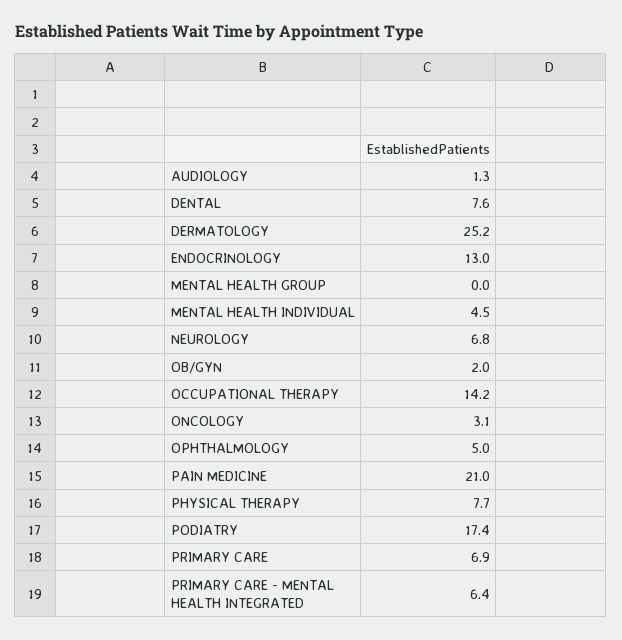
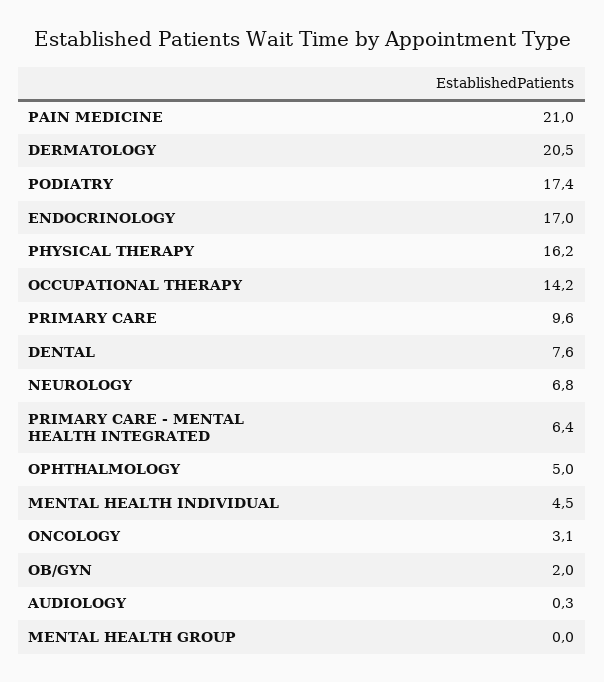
AUDIOLOGY: 1.3 -> 0.3
DERMATOLOGY: 25.2 -> 20.5
ENDOCRINOLOGY: 13 -> 17
PHYSICAL THERAPY: 7.7 -> 16.2
PRIMARY CARE: 6.9 -> 9.6

